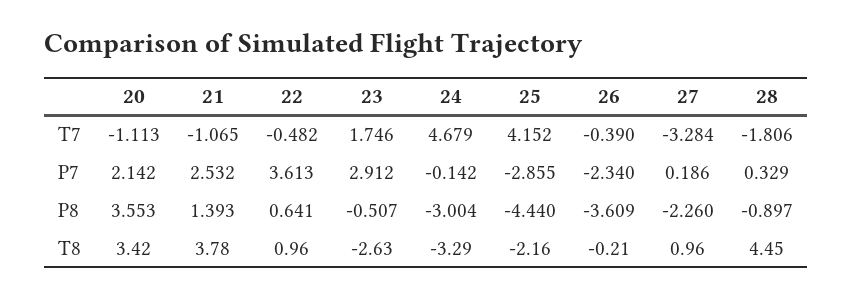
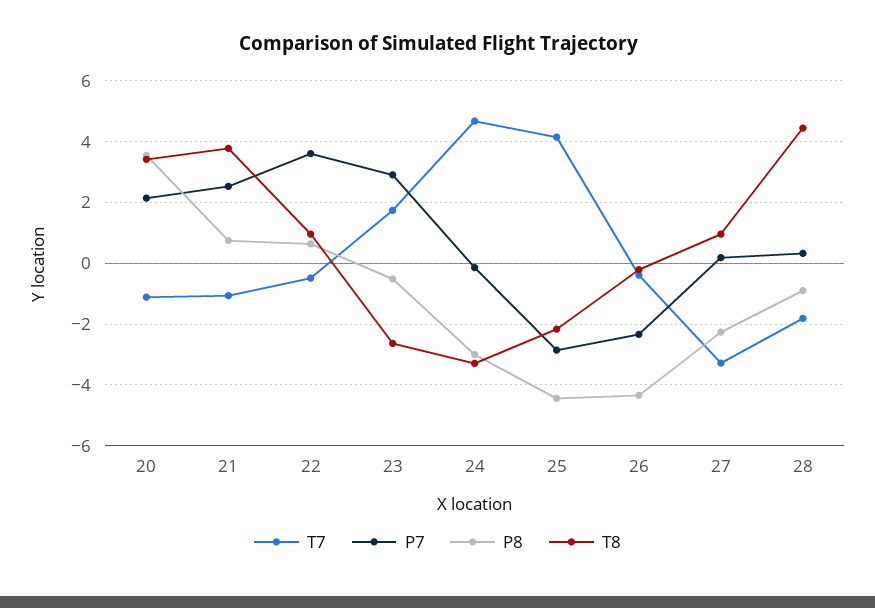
P8, 21: 1.393 -> 0.8
P8, 26: -3.609 -> -4.4

